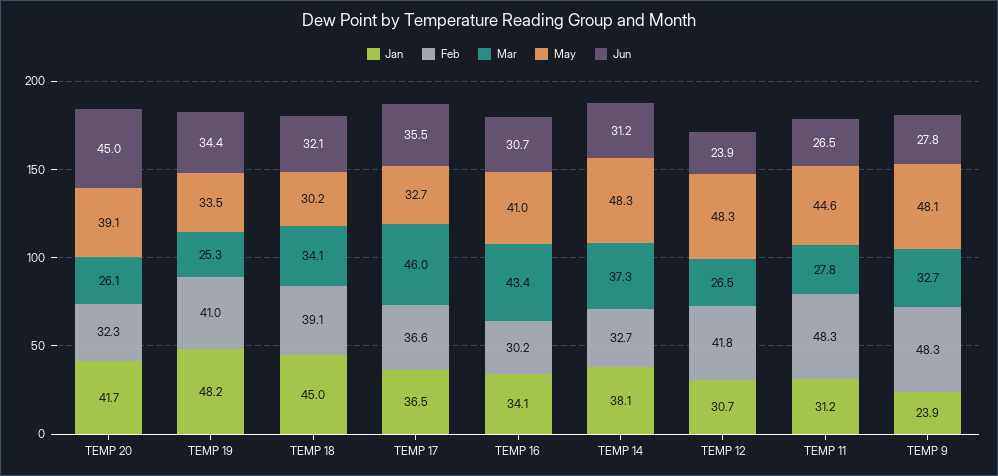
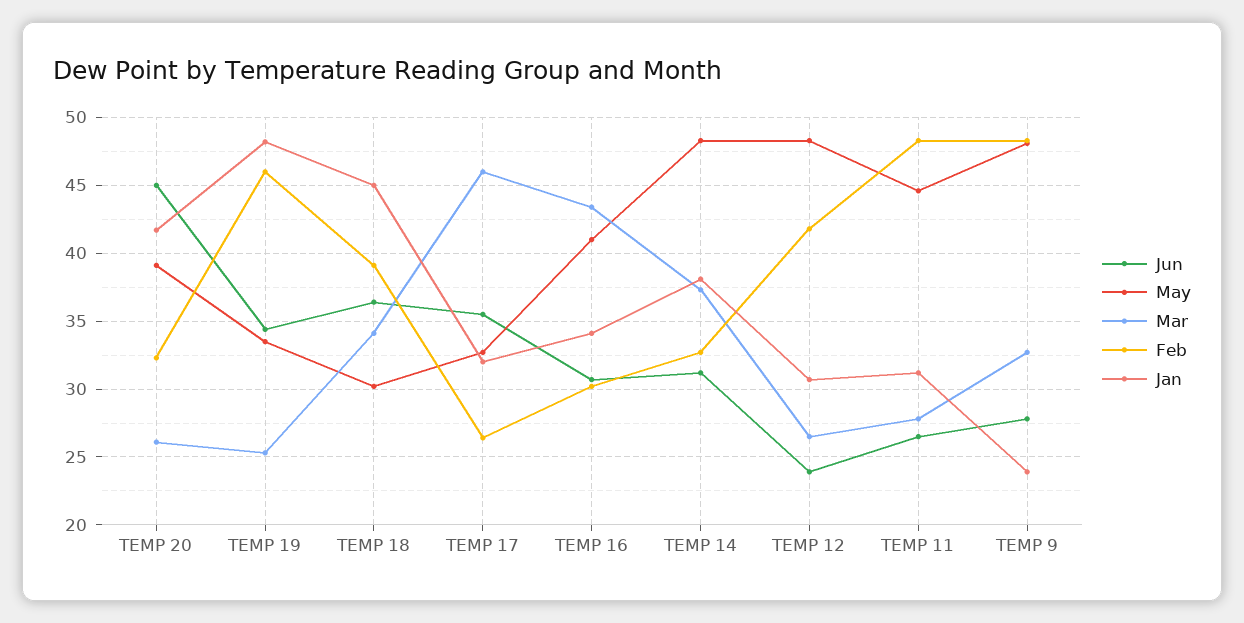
Feb, TEMP 19: 41 -> 46
Jun, TEMP 18: 32.1 -> 36.5
Jan, TEMP 17: 36.5 -> 32
Feb, TEMP 17: 36.6 -> 26.5

